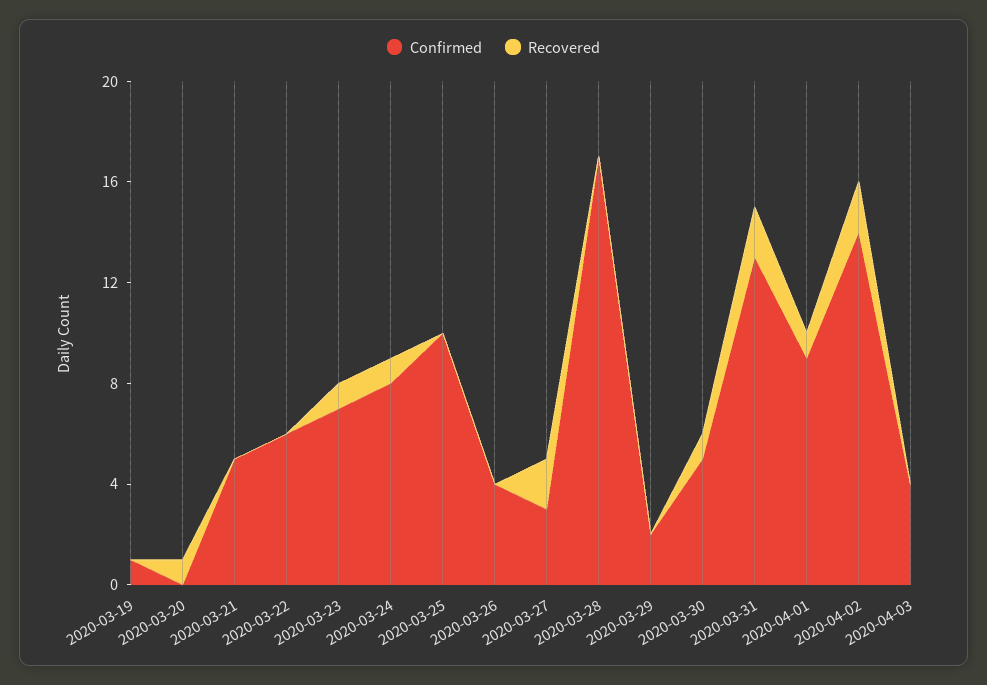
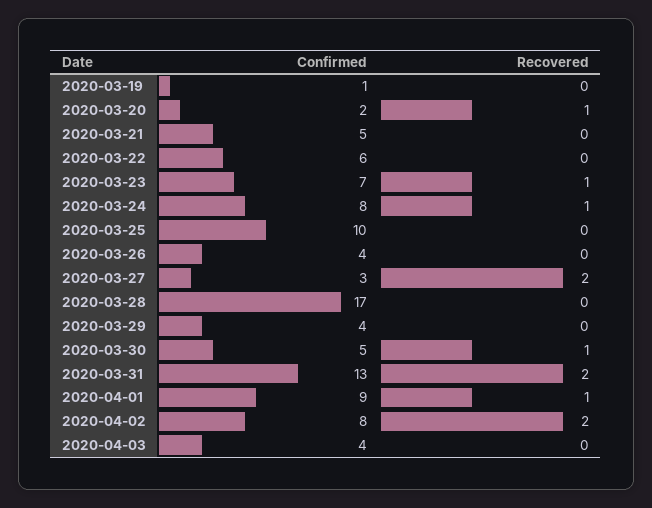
Confirmed, 2020-03-20: 0 -> 2
Confirmed, 2020-03-29: 2 -> 4
Confirmed, 2020-04-02: 14 -> 8

